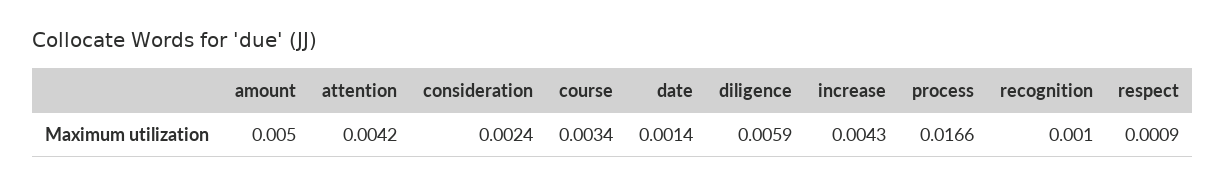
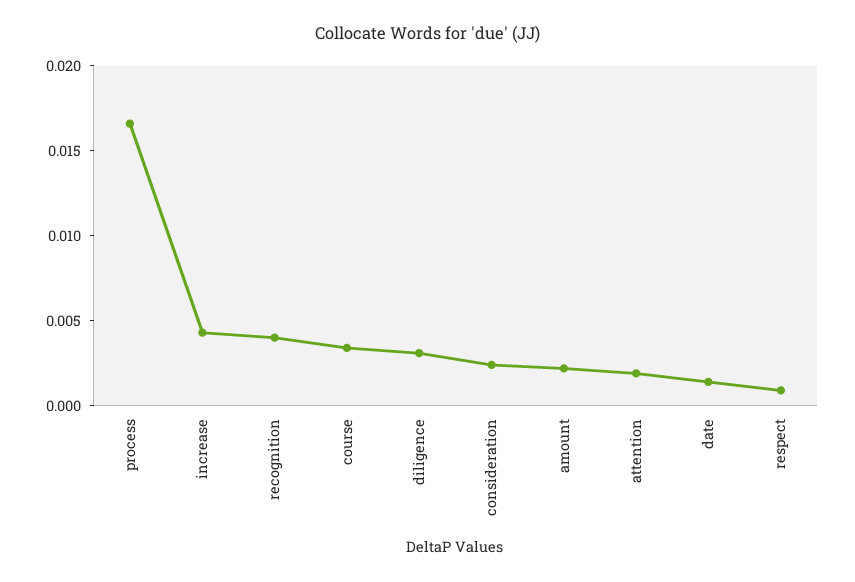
amount: 0.005 -> 0.002
attention: 0.0042 -> 0.002
diligence: 0.0059 -> 0.003
recognition: 0.001 -> 0.004

